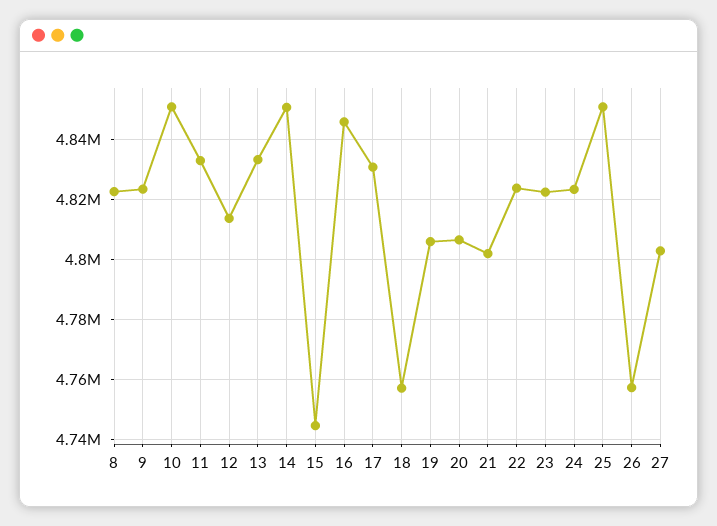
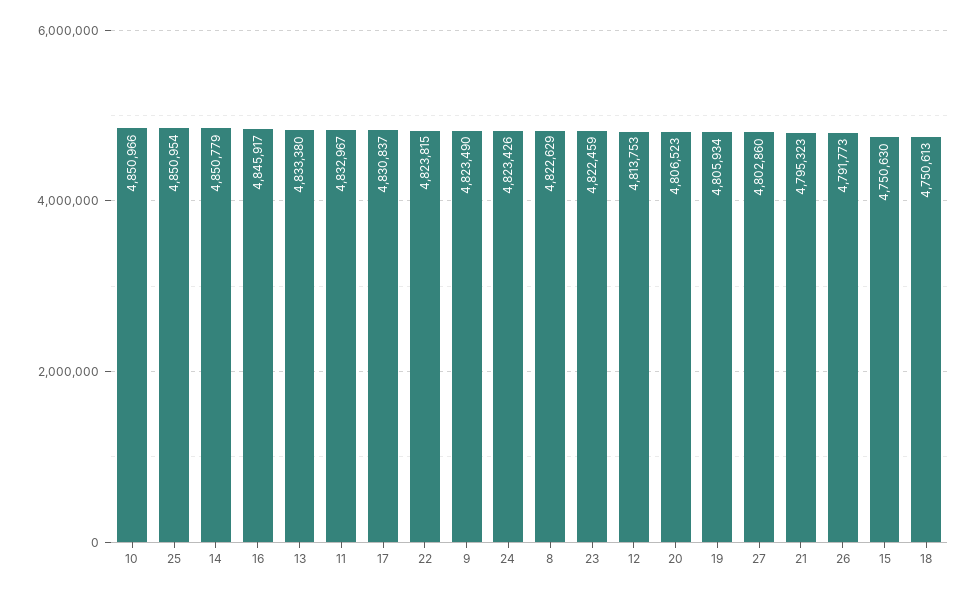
15: 4745000 -> 4750630
18: 4757500 -> 4750613
21: 4802500 -> 4795323
26: 4757500 -> 4791773

